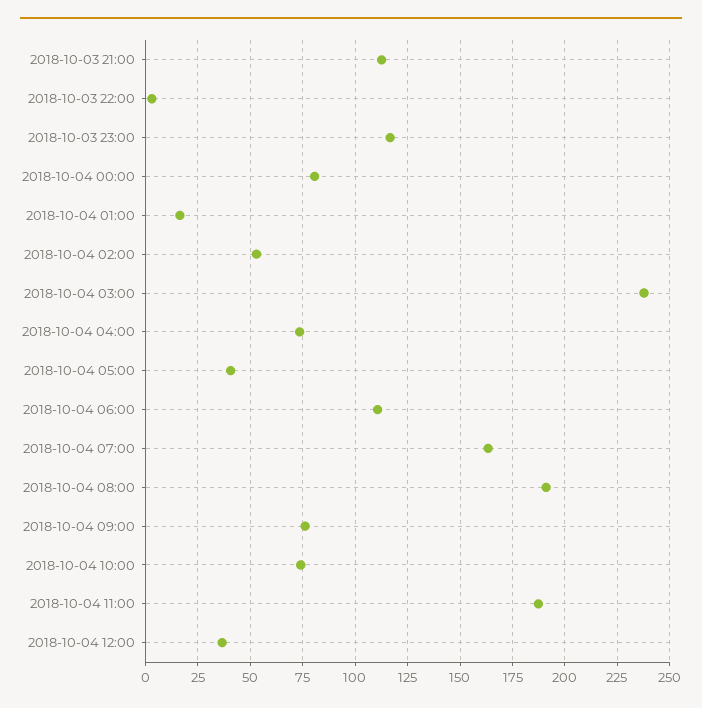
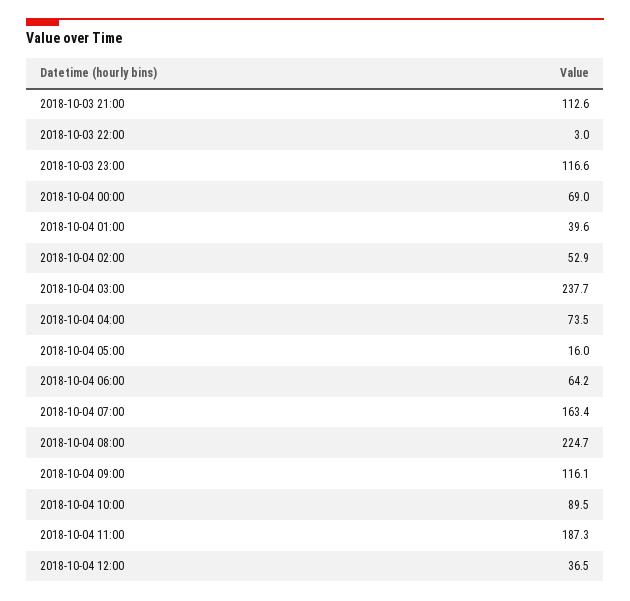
2018-10-04 00:00: 80 -> 69
2018-10-04 01:00: 15 -> 39.6
2018-10-04 05:00: 40 -> 16
2018-10-04 06:00: 110 -> 64.2
2018-10-04 08:00: 190 -> 224.7
2018-10-04 09:00: 75 -> 116.1
2018-10-04 10:00: 75 -> 89.5

